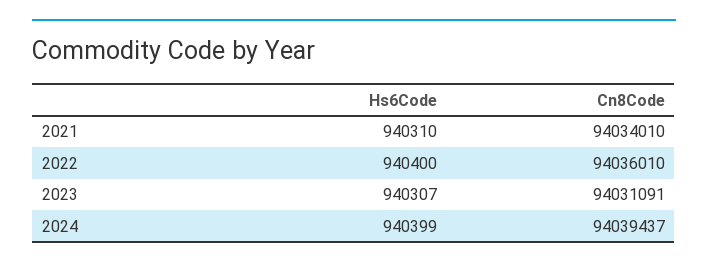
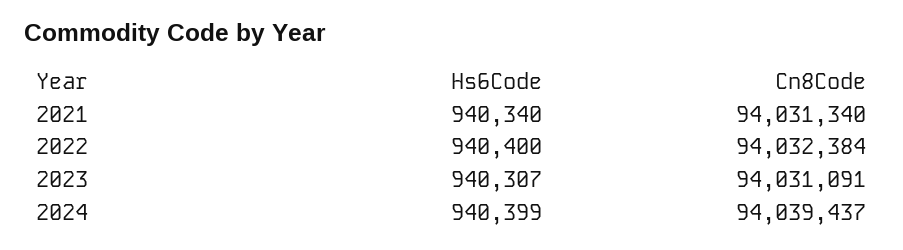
Hs6Code, 2021: 940310 -> 940340
Cn8Code, 2021: 94034010 -> 94031340
Cn8Code, 2022: 94036010 -> 94032384

